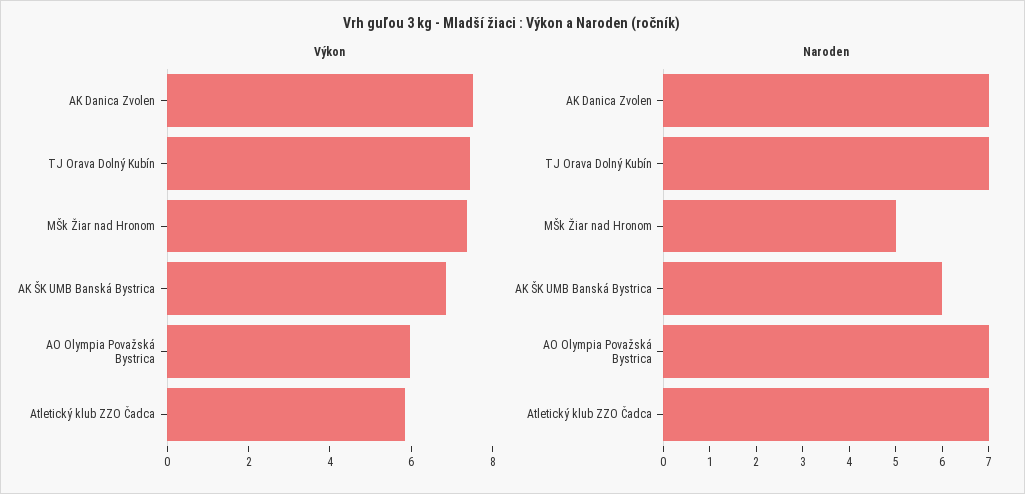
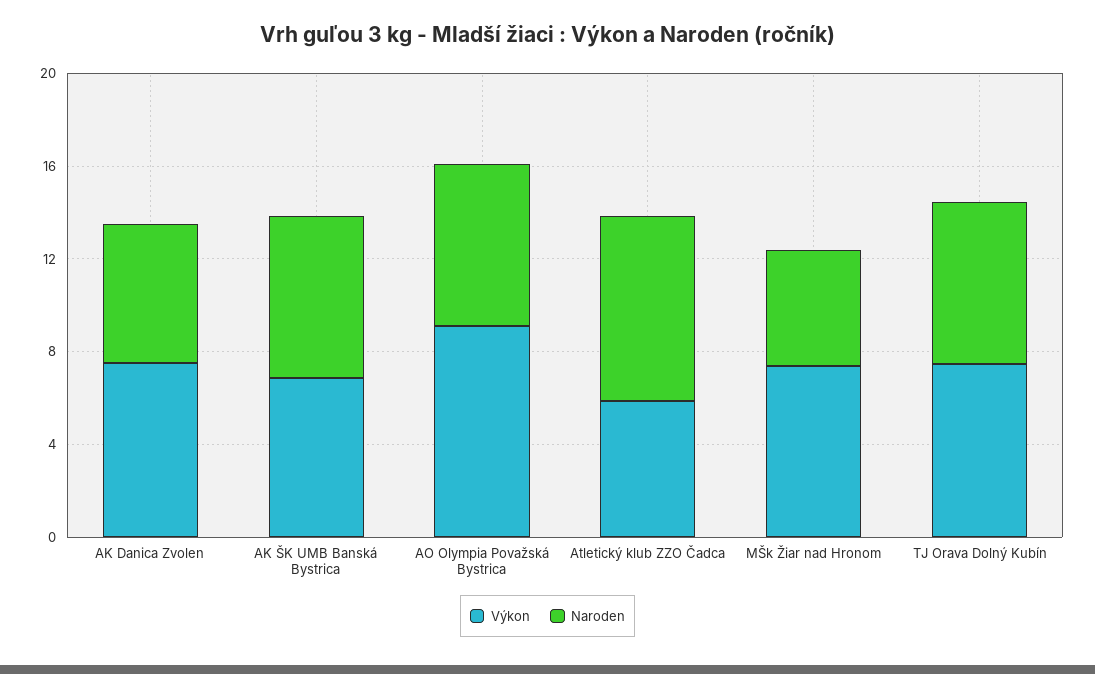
Výkon, AO Olympia Považská Bystrica: 6 -> 9
Naroden, AK Danica Zvolen: 7 -> 6
Naroden, AK ŠK UMB Banská Bystrica: 6 -> 7
Naroden, Atletický klub ZZO Čadca: 7 -> 8

